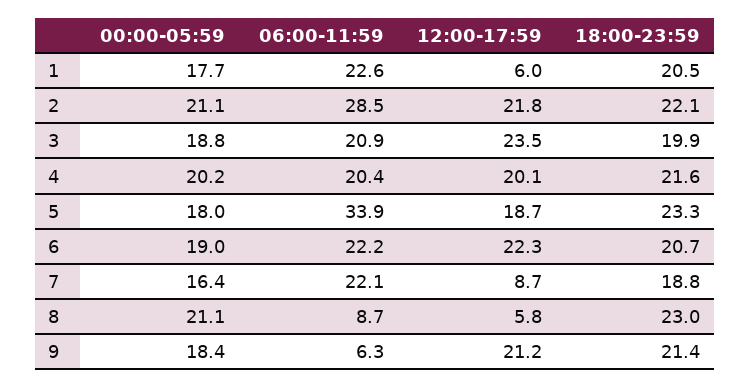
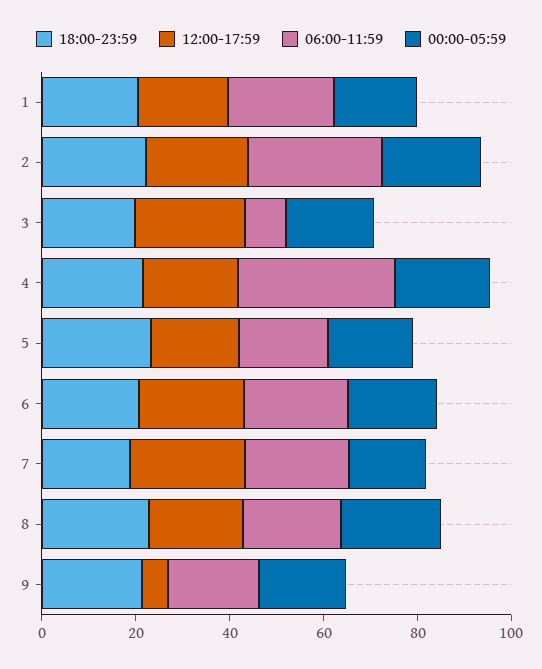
12:00-17:59, 1: 6 -> 20
06:00-11:59, 3: 20.9 -> 10
06:00-11:59, 4: 20.4 -> 35
06:00-11:59, 5: 33.9 -> 20
12:00-17:59, 7: 8.7 -> 25
06:00-11:59, 8: 8.7 -> 20
12:00-17:59, 8: 5.8 -> 20
06:00-11:59, 9: 6.3 -> 20
12:00-17:59, 9: 21.2 -> 5

